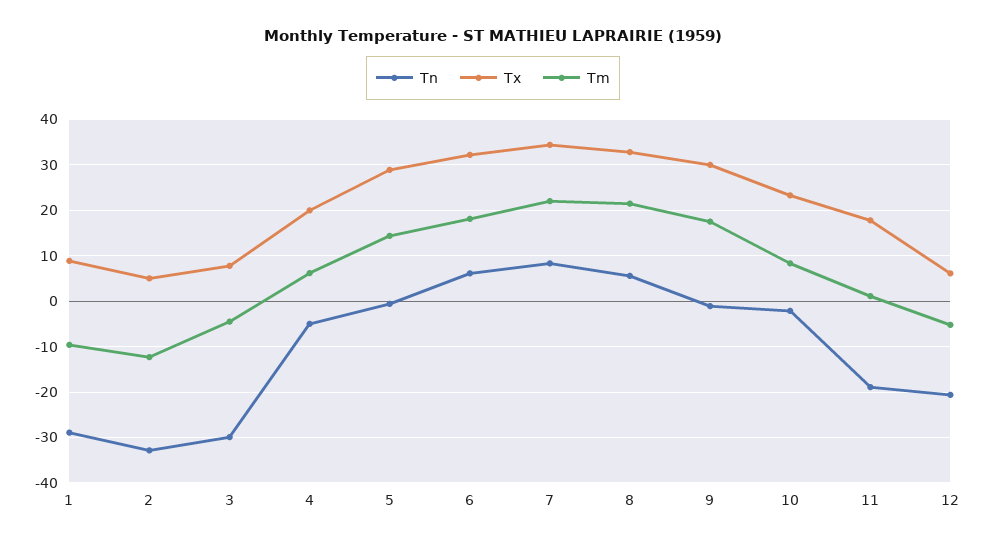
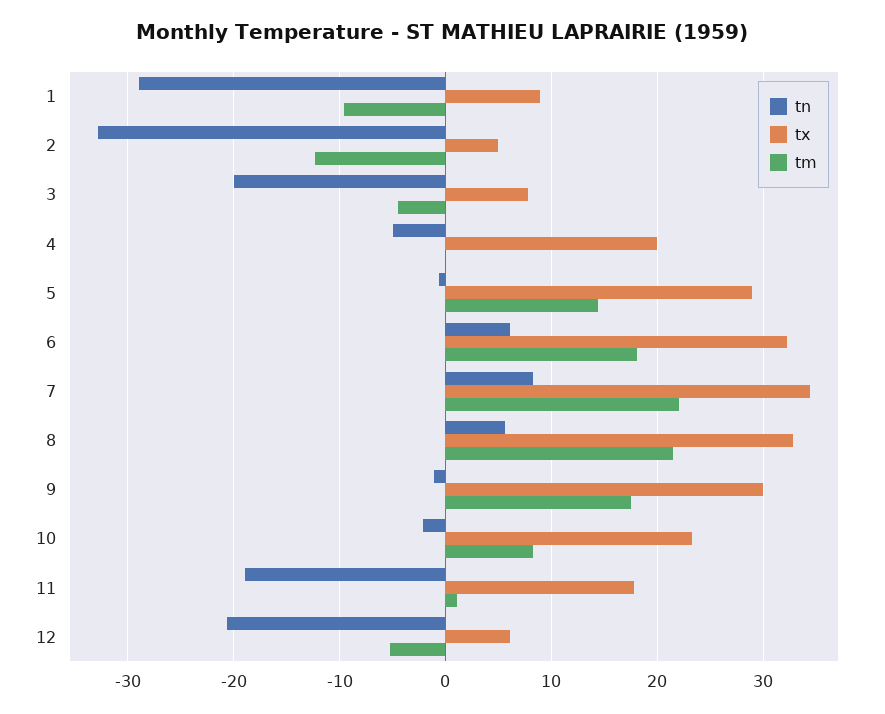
Tn, 3: -30 -> -20
Tm, 4: 6 -> 0

